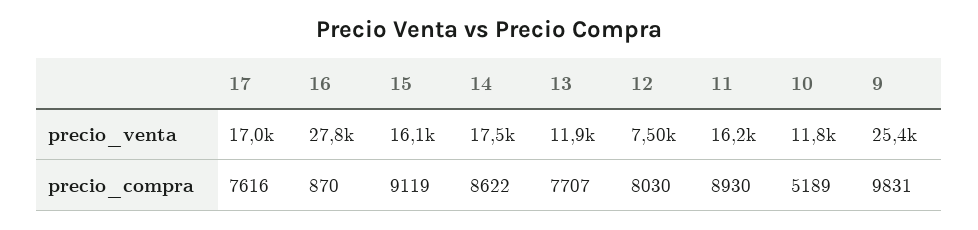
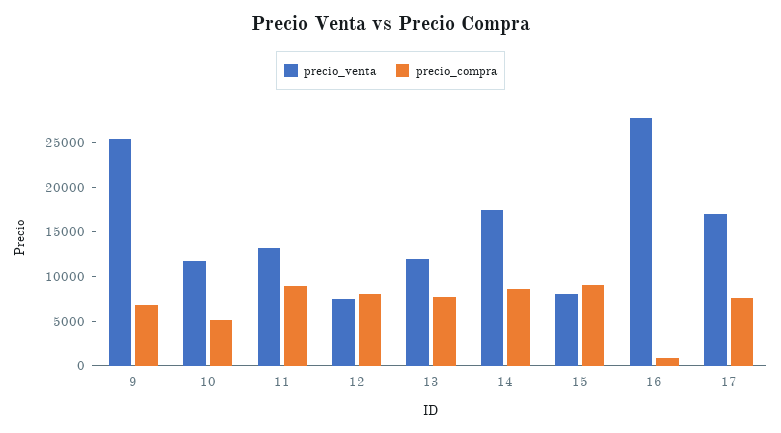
precio_venta, 15: 16100 -> 8000
precio_venta, 11: 16200 -> 13000
precio_compra, 9: 9831 -> 7000

